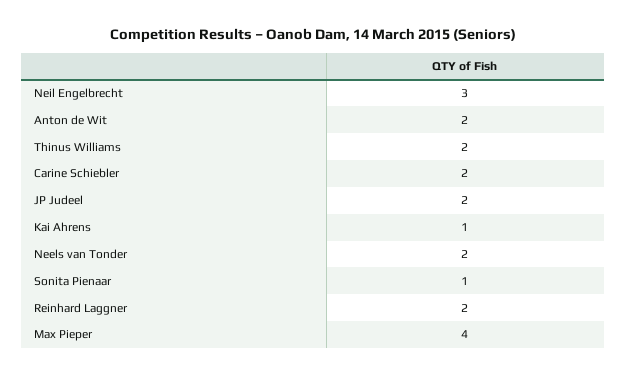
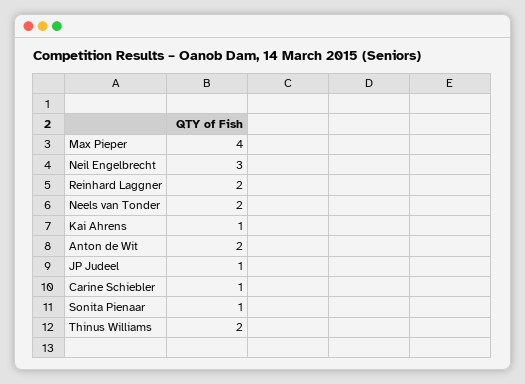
Carine Schiebler: 2 -> 1
JP Judeel: 2 -> 1

